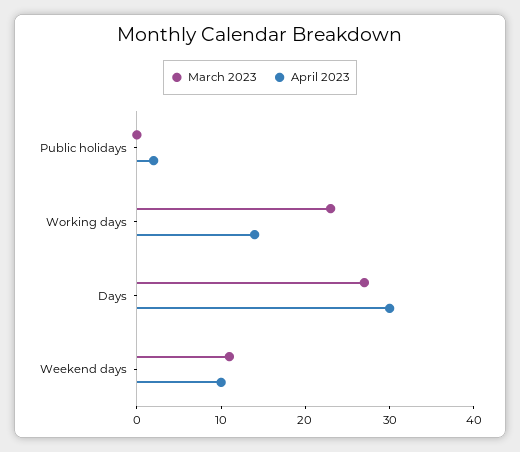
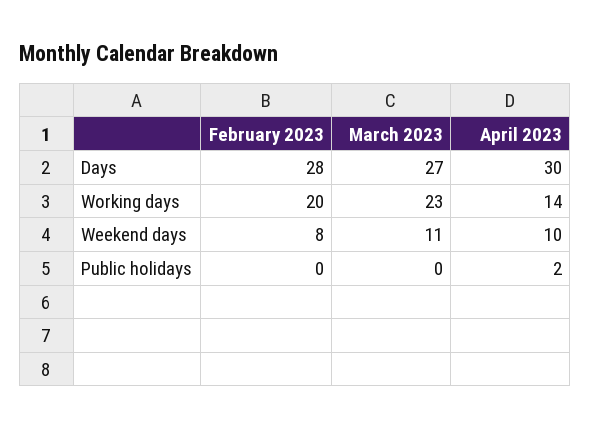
February 2023, Days: none -> 28
February 2023, Working days: none -> 20
February 2023, Weekend days: none -> 8
February 2023, Public holidays: none -> 0

